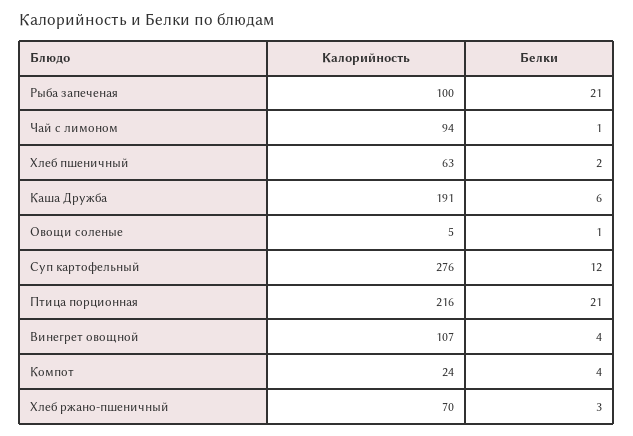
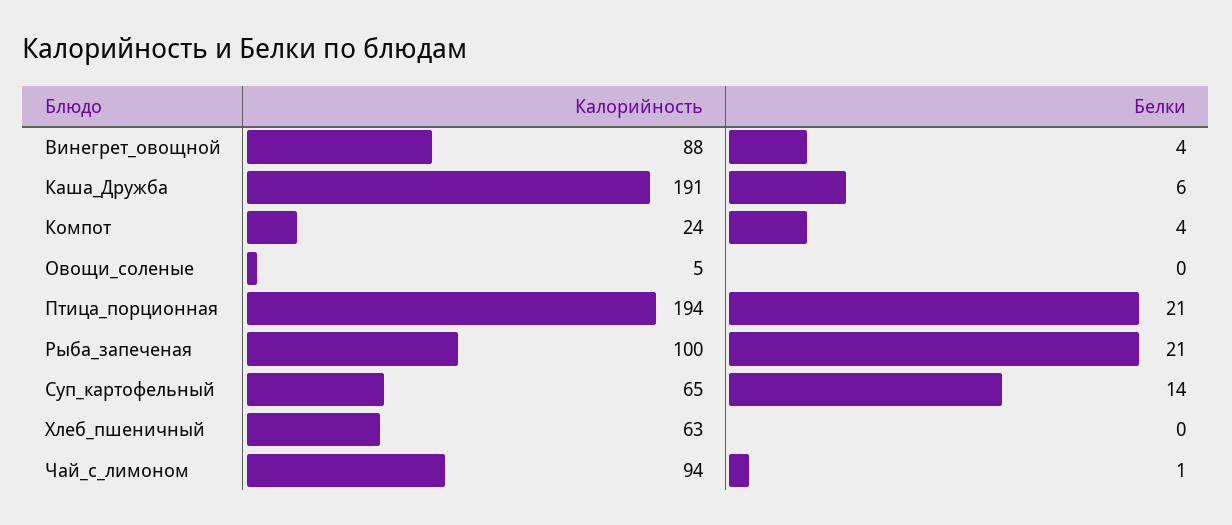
Белки, Хлеб пшеничный: 2 -> 0
Белки, Овощи соленые: 1 -> 0
Калорийность, Суп картофельный: 276 -> 65
Белки, Суп картофельный: 12 -> 14
Калорийность, Птица порционная: 216 -> 194
Калорийность, Винегрет овощной: 107 -> 88
Калорийность, Хлеб ржано-пшеничный: 70 -> none
Белки, Хлеб ржано-пшеничный: 3 -> none

